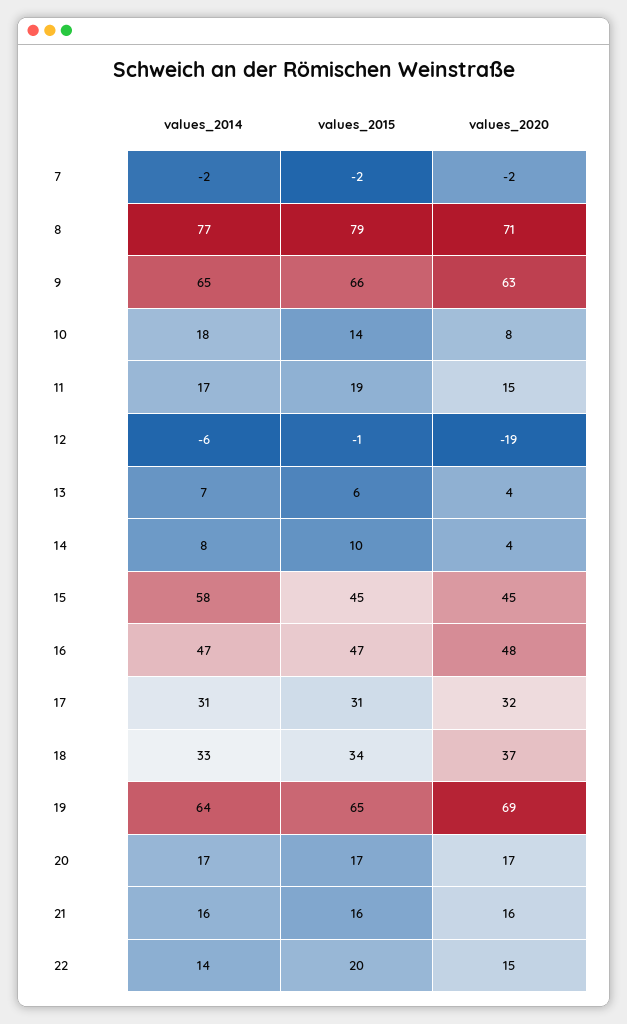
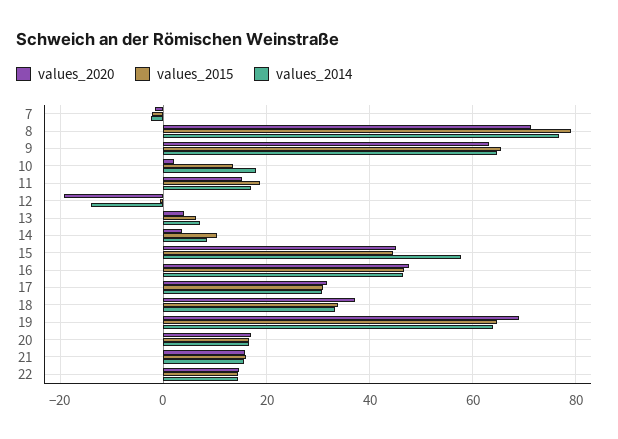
values_2020, 10: 8 -> 2
values_2014, 12: -6 -> -14
values_2015, 22: 20 -> 14

